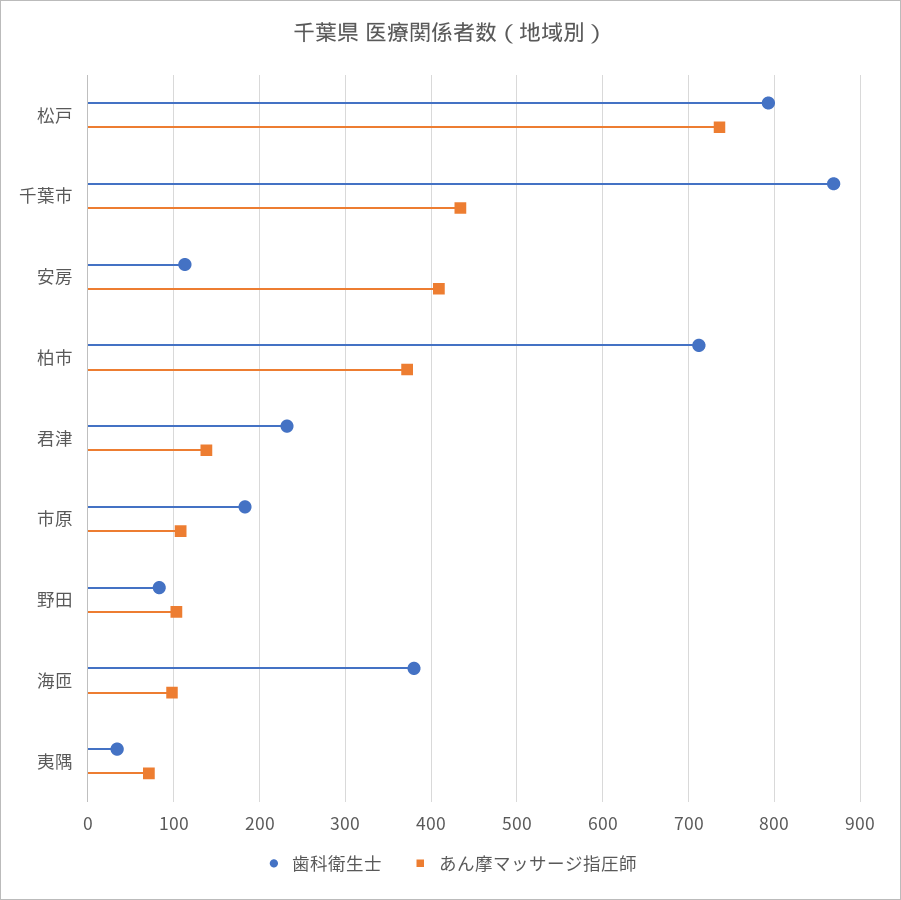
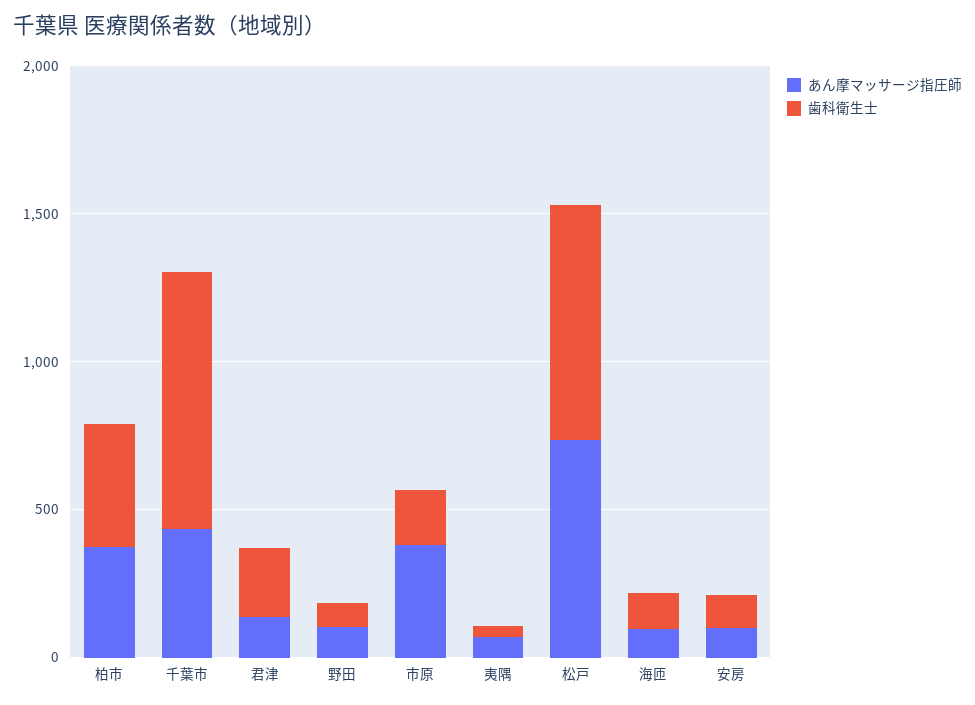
あん摩マッサージ指圧師, 安房: 410 -> 100
歯科衛生士, 柏市: 710 -> 400
あん摩マッサージ指圧師, 市原: 110 -> 400
歯科衛生士, 海匝: 380 -> 100

